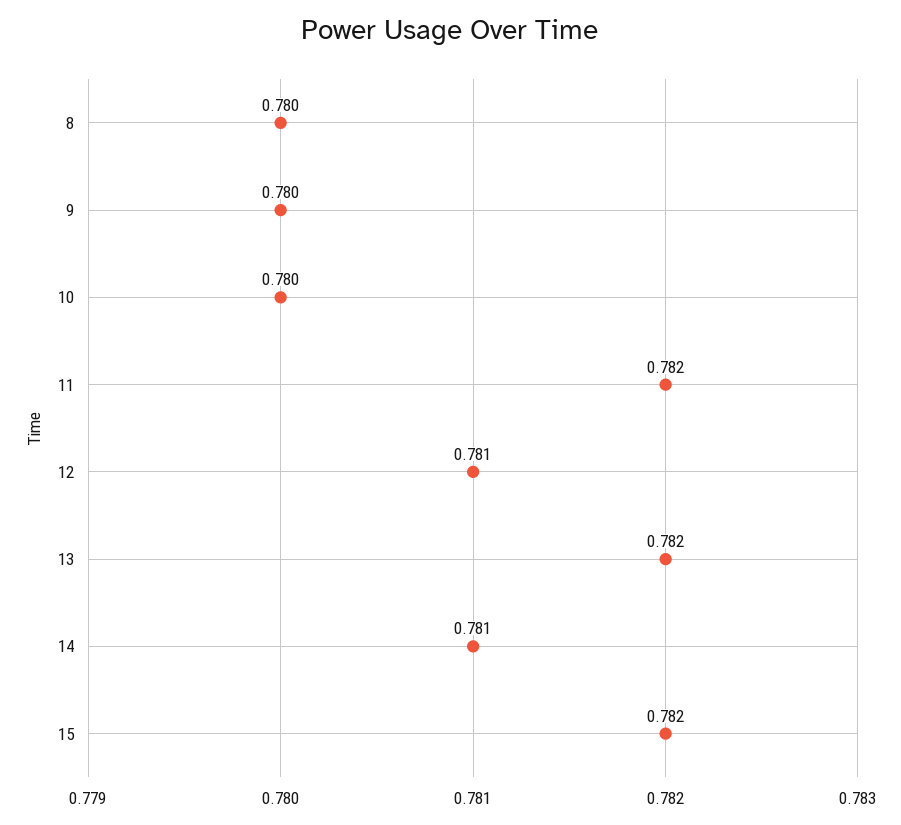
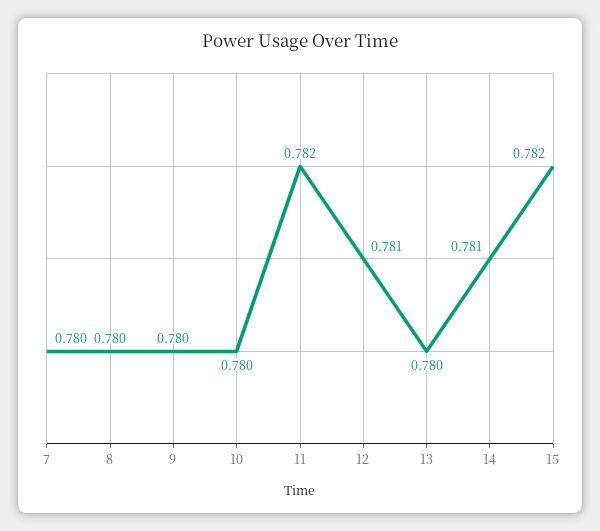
13: 0.782 -> 0.78
7: none -> 0.78

